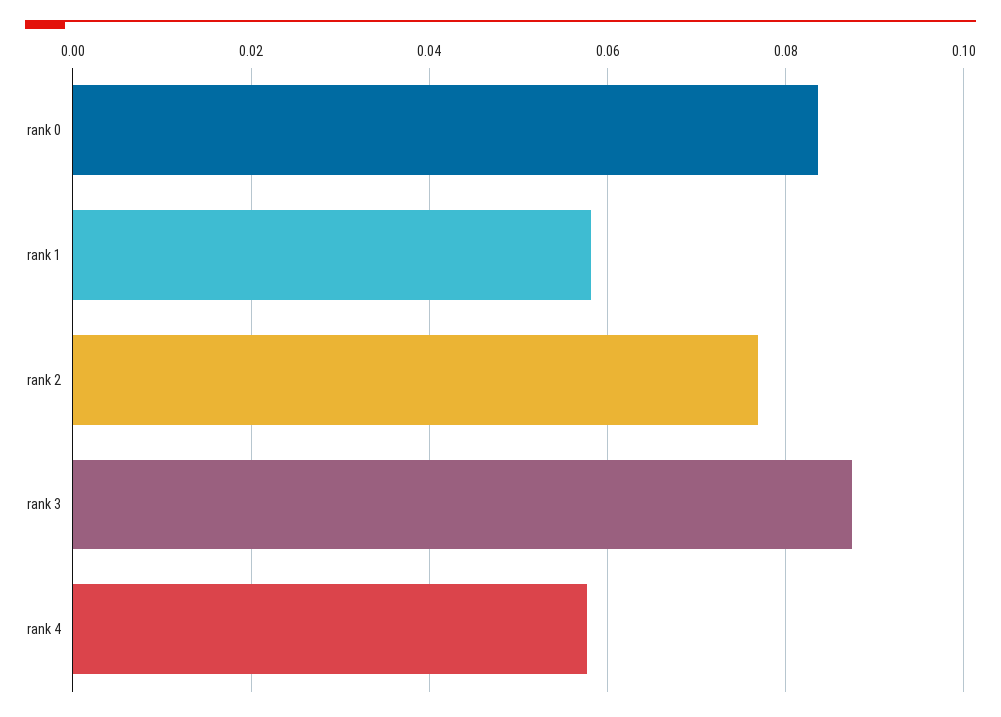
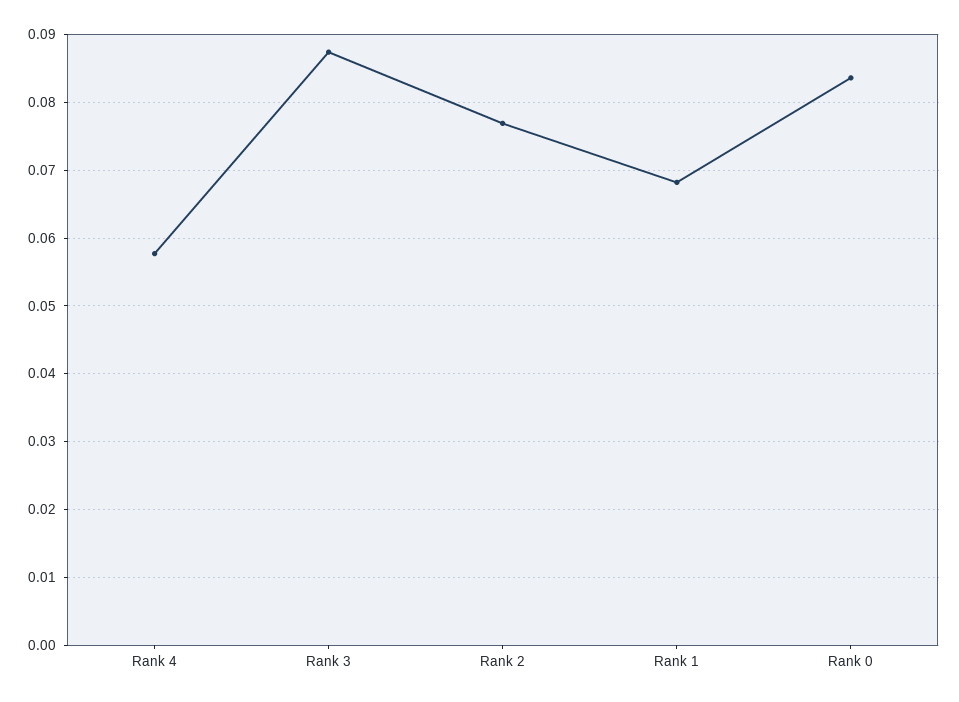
rank 1: 0.058 -> 0.068

